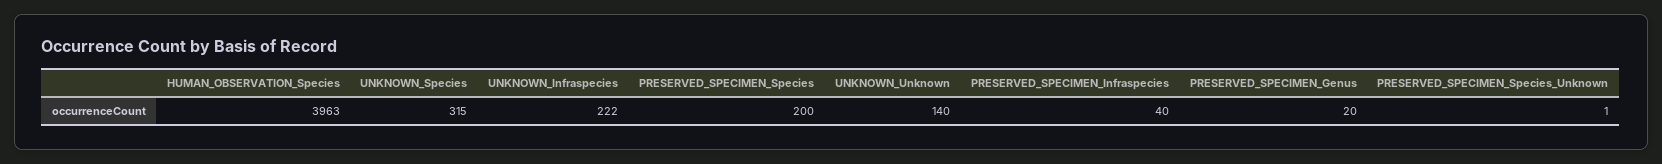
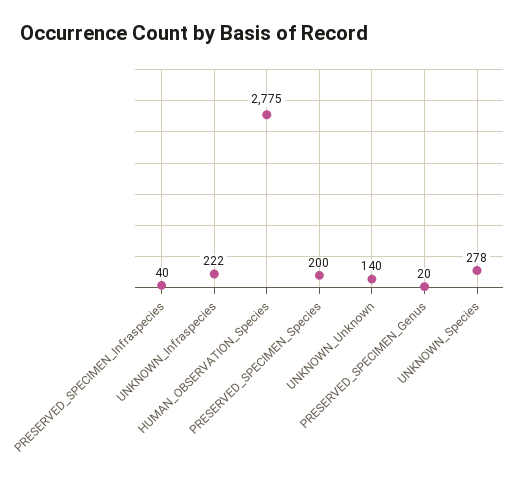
HUMAN_OBSERVATION_Species: 3963 -> 2775
UNKNOWN_Species: 315 -> 278
PRESERVED_SPECIMEN_Species_Unknown: 1 -> none

